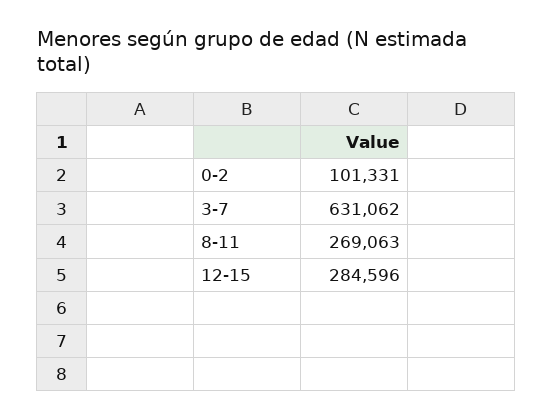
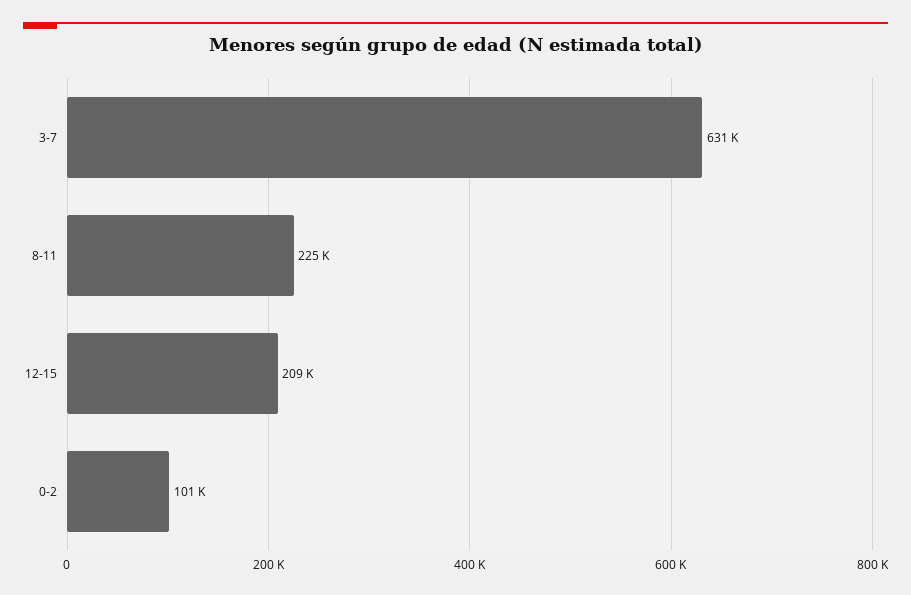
8-11: 269063 -> 225000
12-15: 284596 -> 209000

